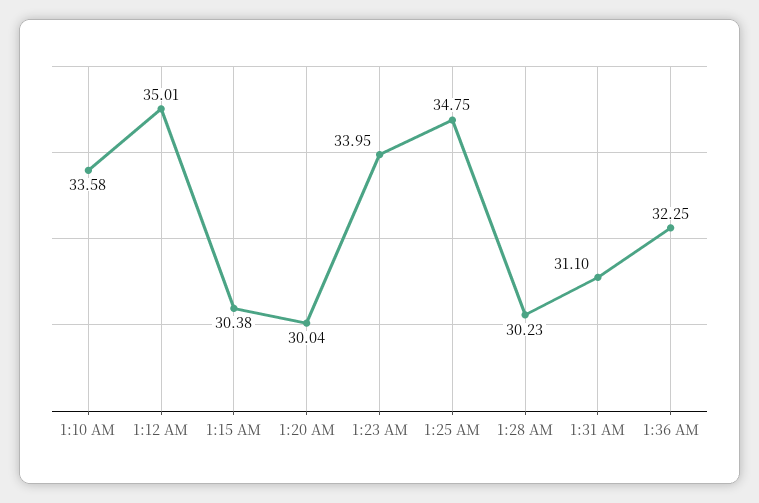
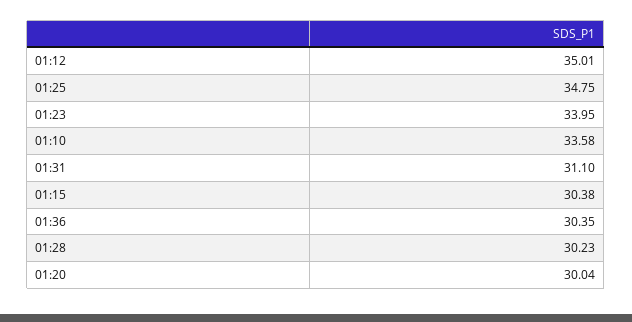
1:36 AM: 32.25 -> 30.35

